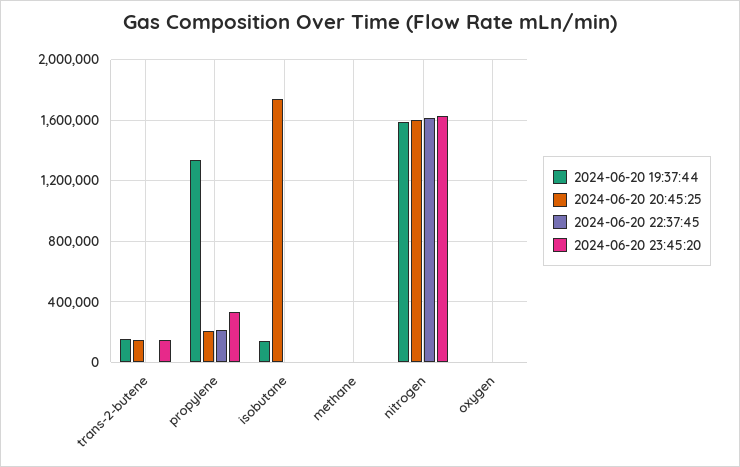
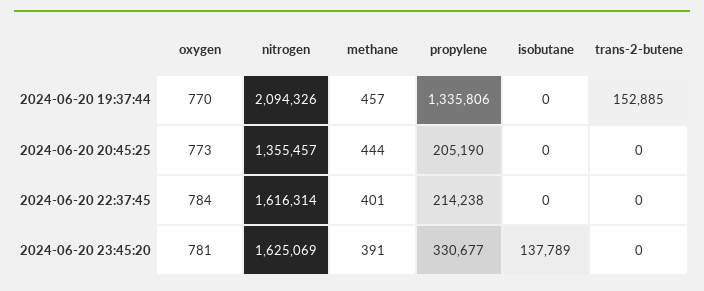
2024-06-20 20:45:25, trans-2-butene: 150000 -> 0
2024-06-20 23:45:20, trans-2-butene: 150000 -> 0
2024-06-20 19:37:44, isobutane: 150000 -> 0
2024-06-20 20:45:25, isobutane: 1750000 -> 0
2024-06-20 23:45:20, isobutane: 0 -> 137789
2024-06-20 19:37:44, nitrogen: 1600000 -> 2094326
2024-06-20 20:45:25, nitrogen: 1600000 -> 1355457

